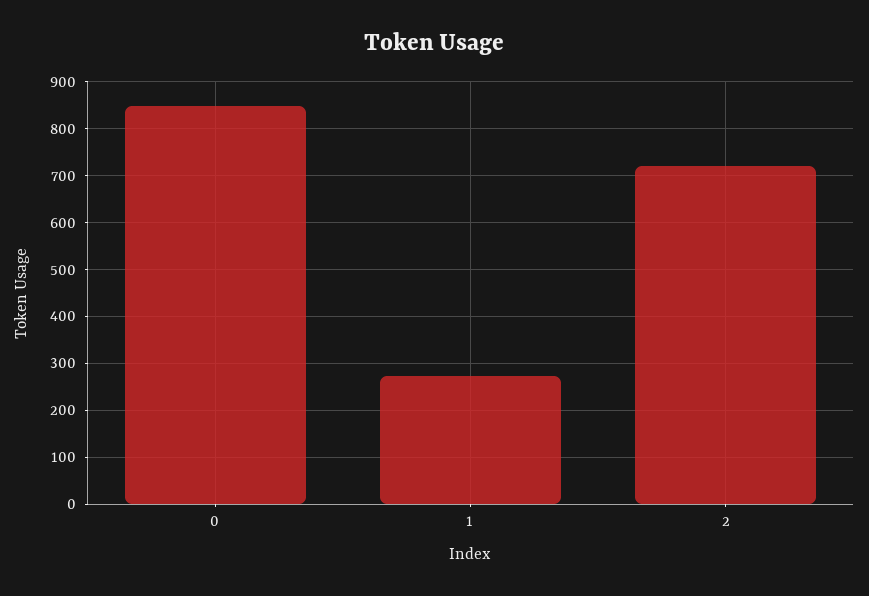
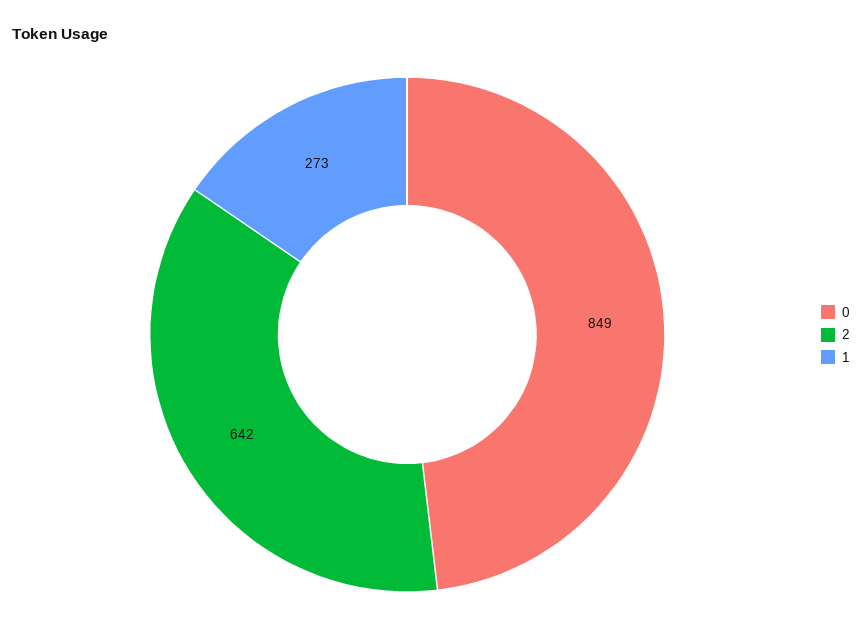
2: 720 -> 642

